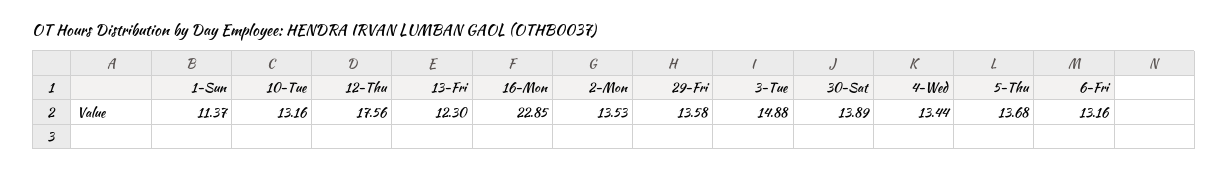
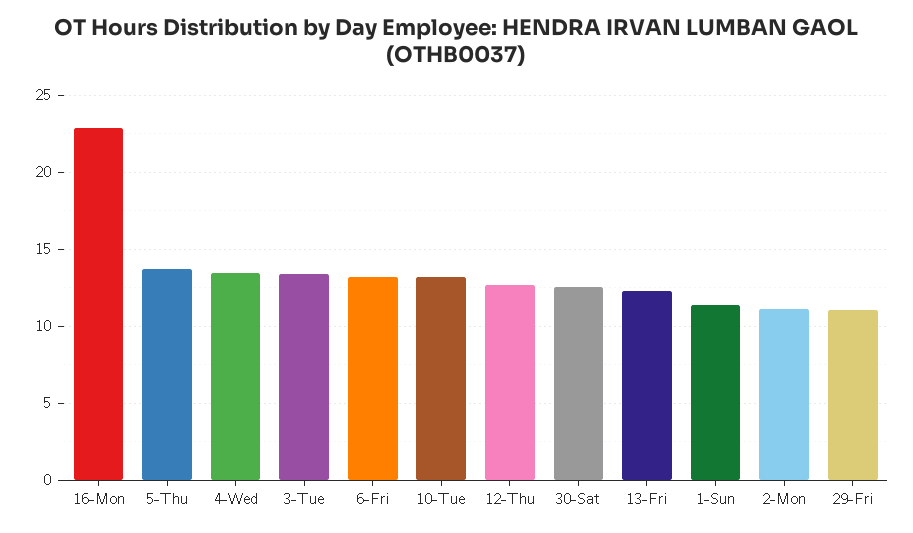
12-Thu: 17.56 -> 12.5
2-Mon: 13.53 -> 11
29-Fri: 13.58 -> 11
3-Tue: 14.88 -> 13.5
30-Sat: 13.89 -> 12.5

